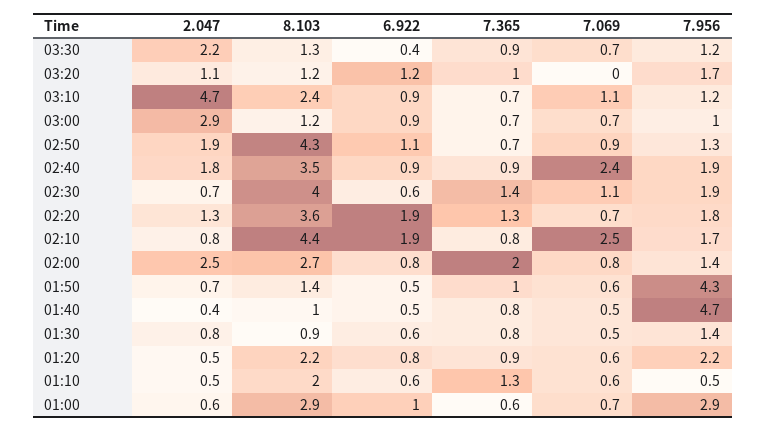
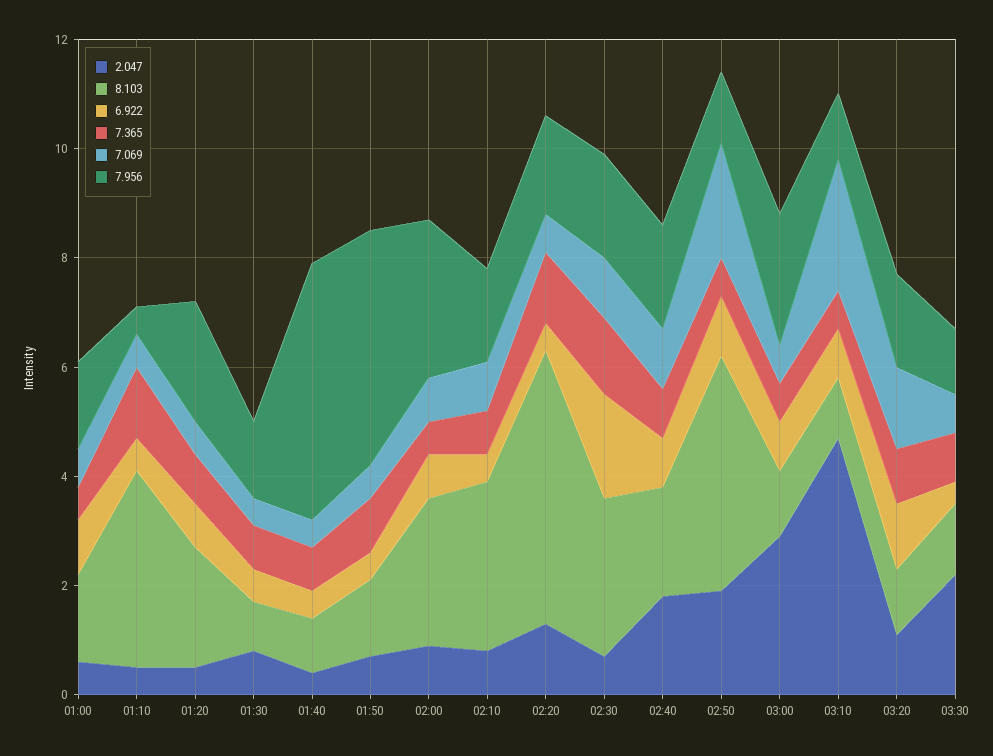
7.069, 03:20: 0 -> 1.5
8.103, 03:10: 2.4 -> 1
7.069, 03:10: 1.1 -> 2.5
7.956, 03:00: 1 -> 2.5
7.069, 02:50: 0.9 -> 2
8.103, 02:40: 3.5 -> 2
7.069, 02:40: 2.4 -> 1
8.103, 02:30: 4 -> 3
6.922, 02:30: 0.6 -> 2
8.103, 02:20: 3.6 -> 5
6.922, 02:20: 1.9 -> 0.5
8.103, 02:10: 4.4 -> 3
6.922, 02:10: 1.9 -> 0.5
7.069, 02:10: 2.5 -> 1
2.047, 02:00: 2.5 -> 1
7.365, 02:00: 2 -> 0.5
7.956, 02:00: 1.4 -> 3
8.103, 01:10: 2 -> 3.5
8.103, 01:00: 2.9 -> 1.5
7.956, 01:00: 2.9 -> 1.5

